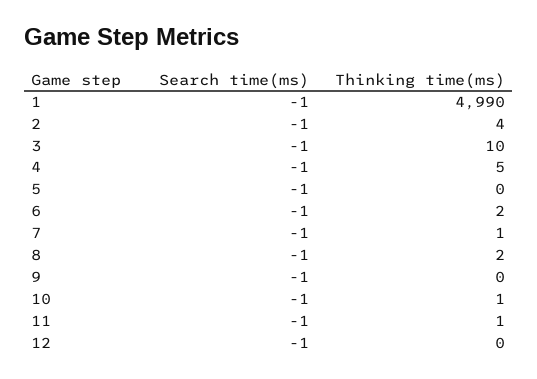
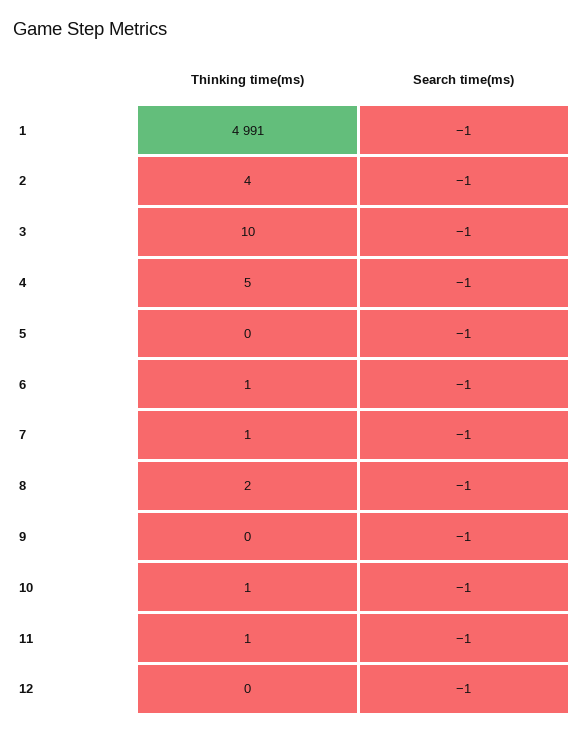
Thinking time(ms), 1: 4990 -> 4991
Thinking time(ms), 6: 2 -> 1

